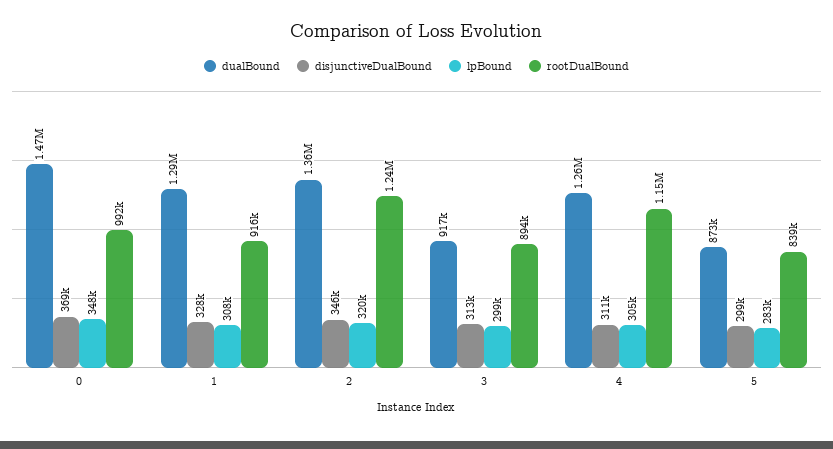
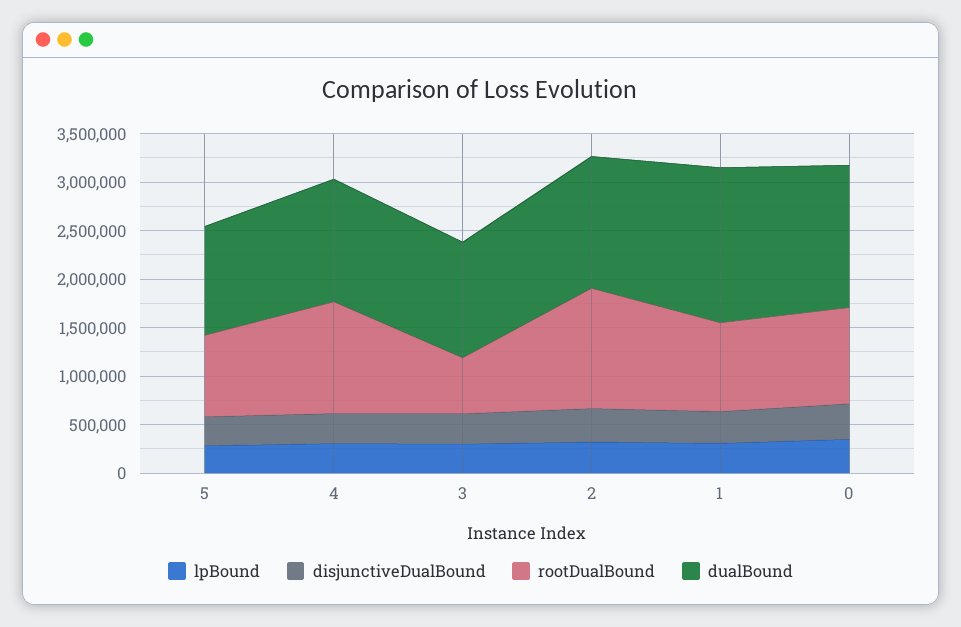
dualBound, 1: 1290000 -> 1600000
dualBound, 3: 917000 -> 1200000
rootDualBound, 3: 894000 -> 600000
dualBound, 5: 873000 -> 1100000

